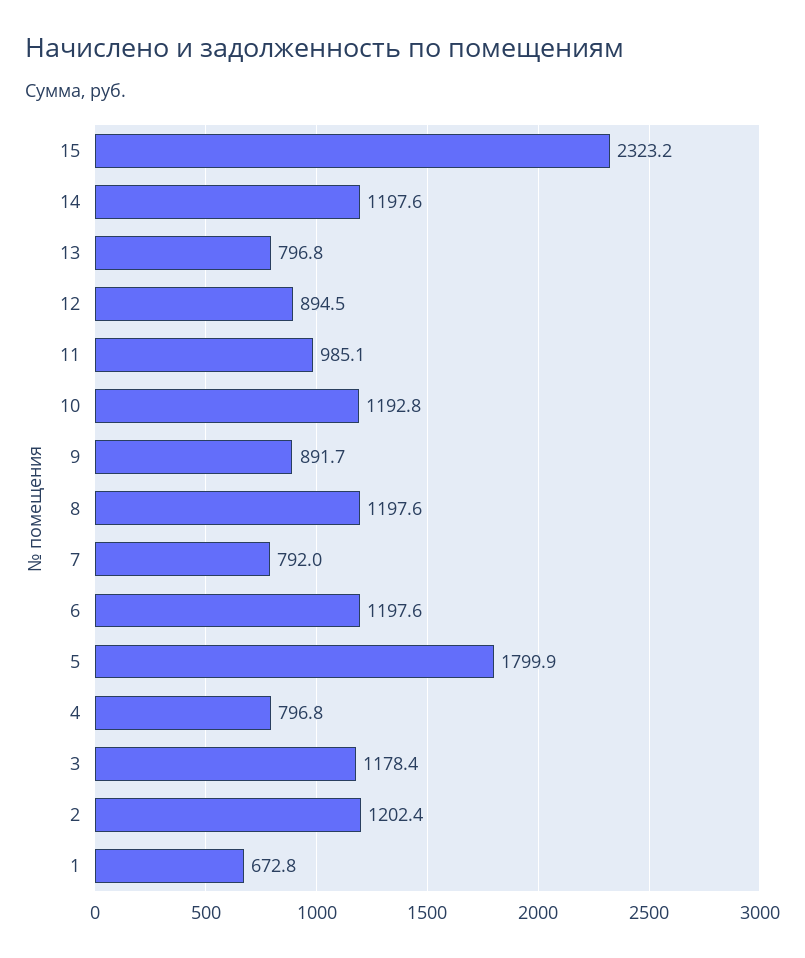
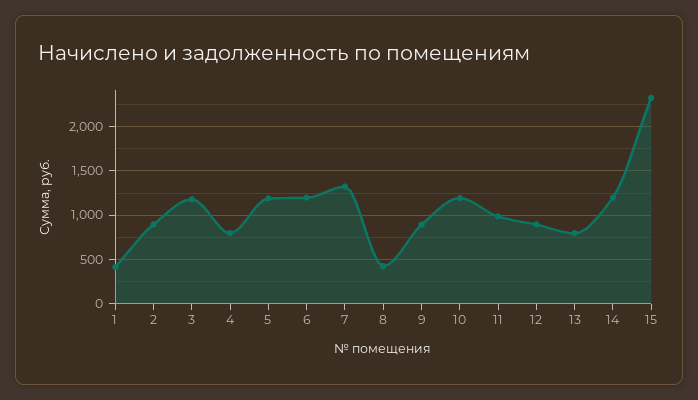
8: 1197.6 -> 400
7: 792 -> 1300
5: 1799.9 -> 1200
2: 1202.4 -> 900
1: 672.8 -> 400

